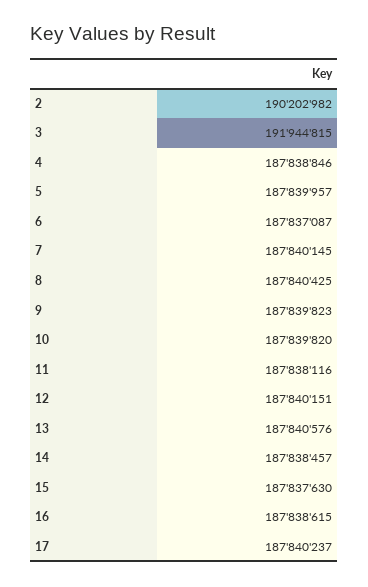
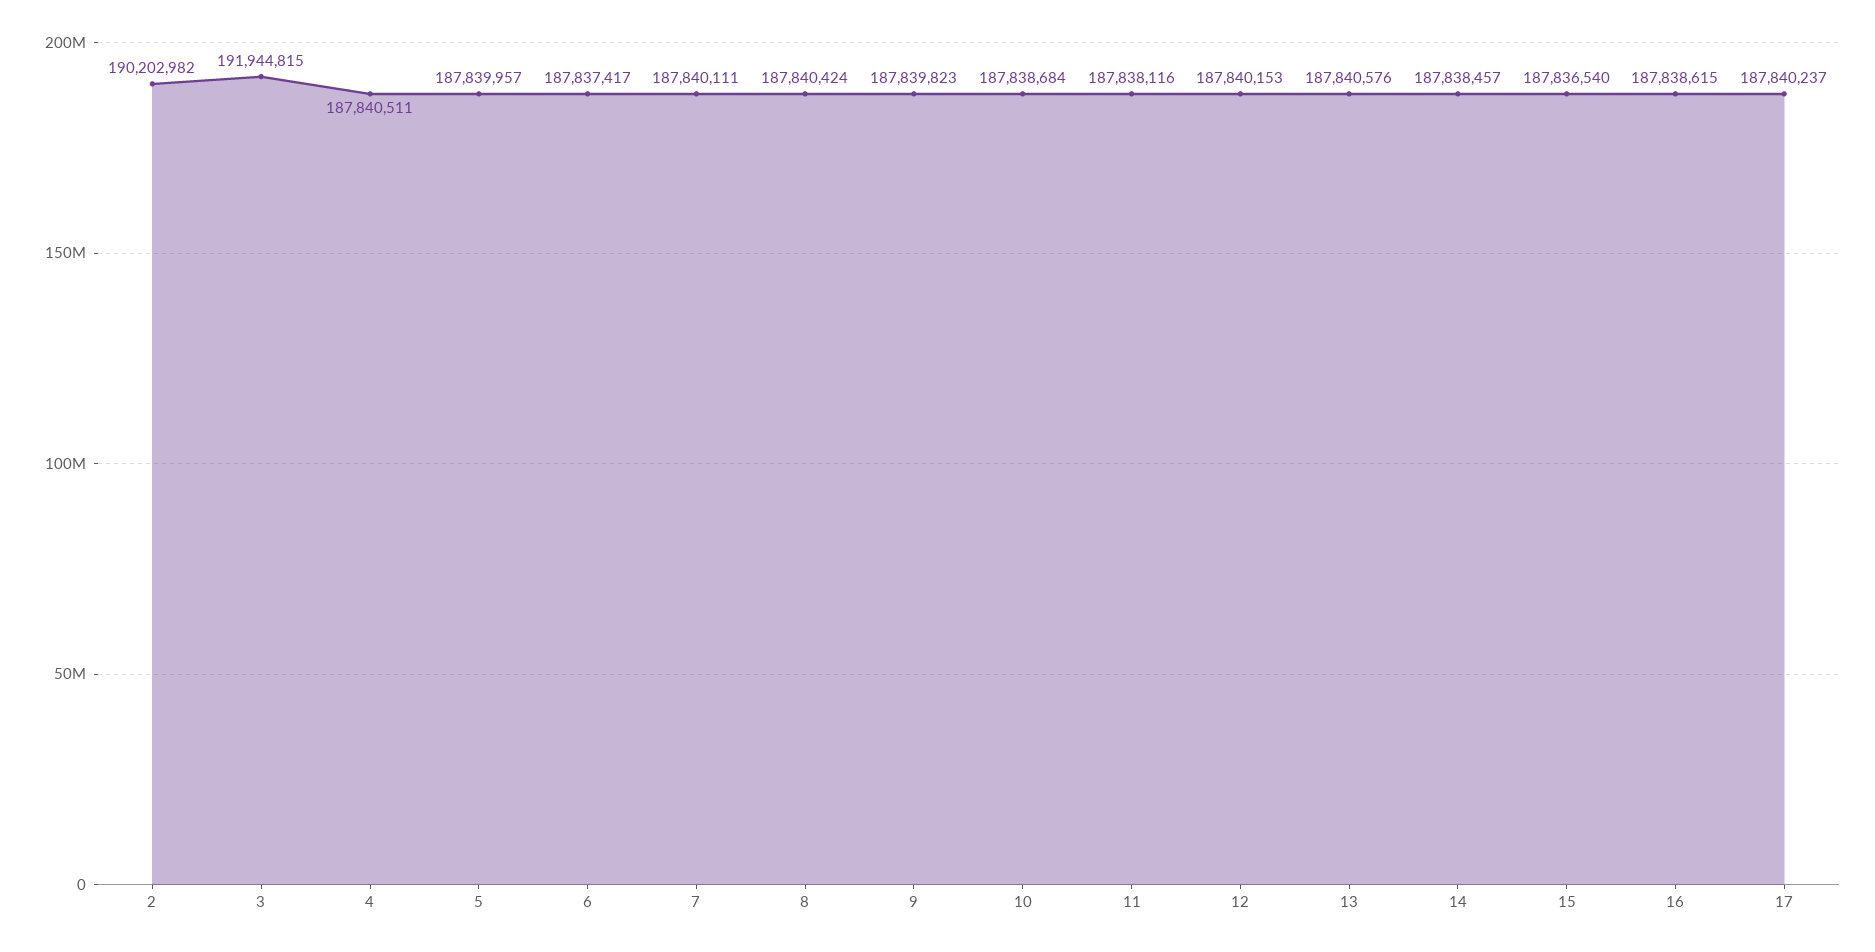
4: 187838846 -> 187840511
6: 187837087 -> 187837417
7: 187840145 -> 187840111
8: 187840425 -> 187840424
10: 187839820 -> 187838684
12: 187840151 -> 187840153
15: 187837630 -> 187836540

